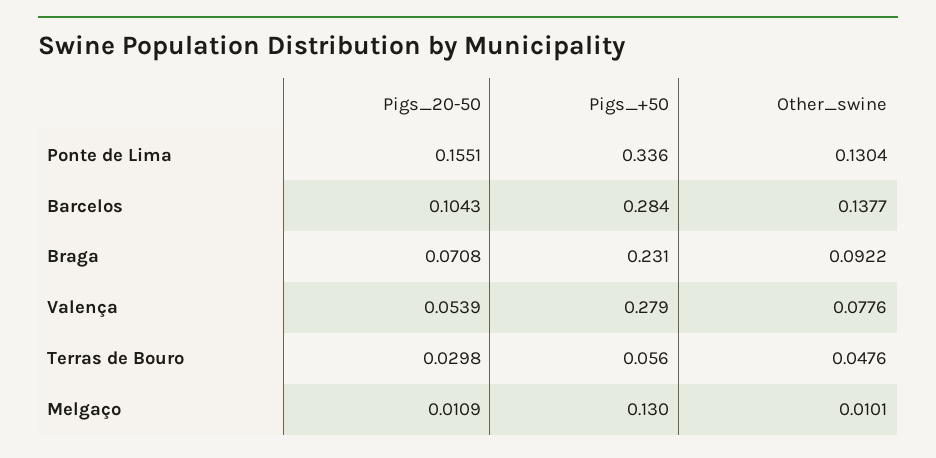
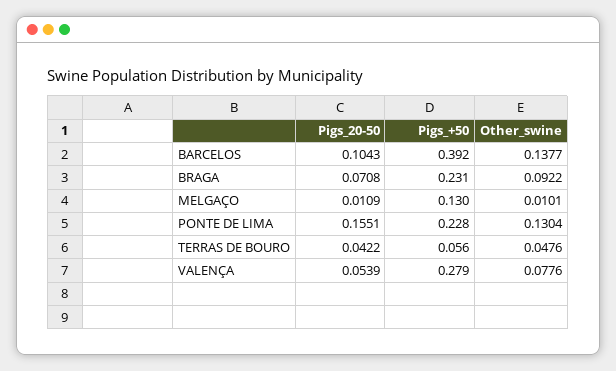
Pigs_+50, Ponte de Lima: 0.336 -> 0.228
Pigs_+50, Barcelos: 0.284 -> 0.392
Pigs_20-50, Terras de Bouro: 0.0298 -> 0.0422

